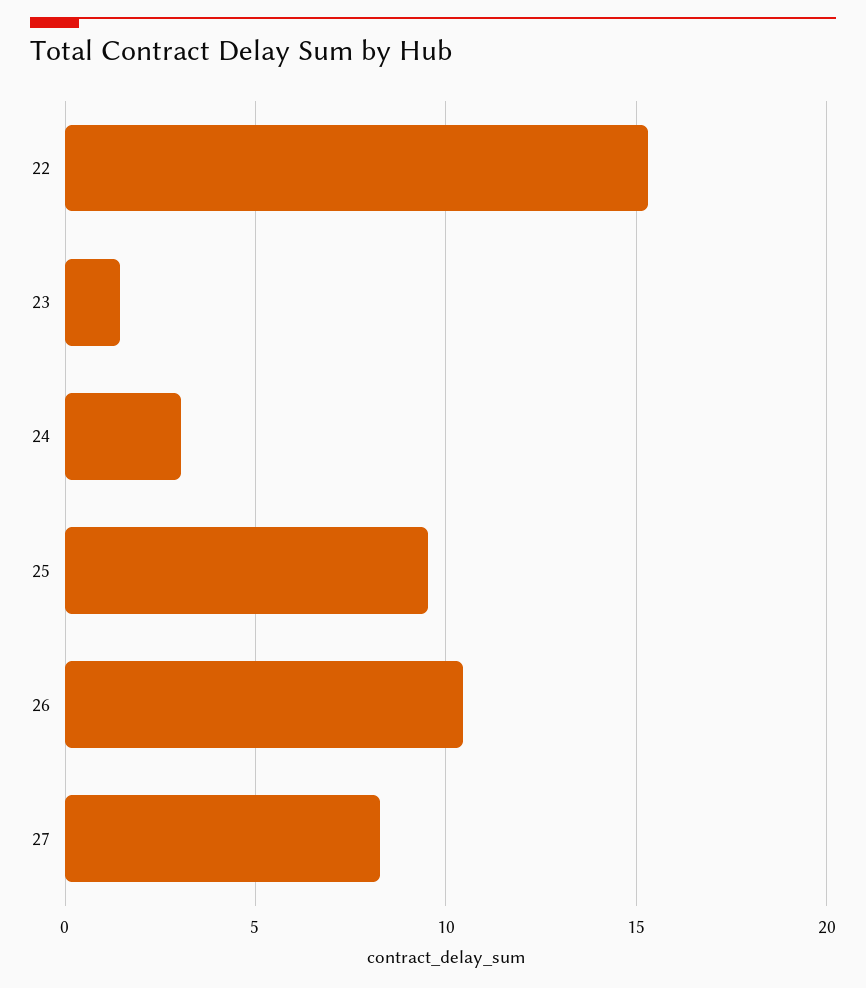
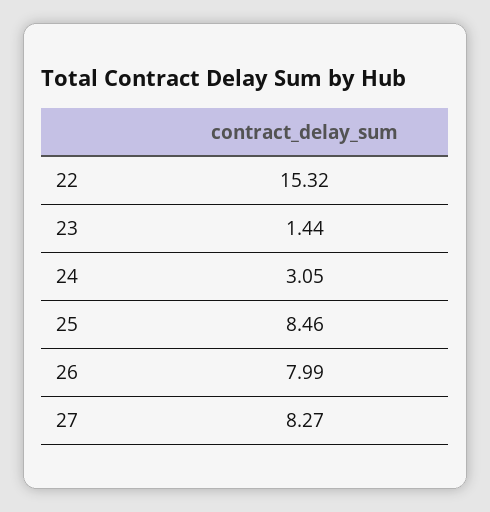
25: 9.5 -> 8.46
26: 10.5 -> 7.99

